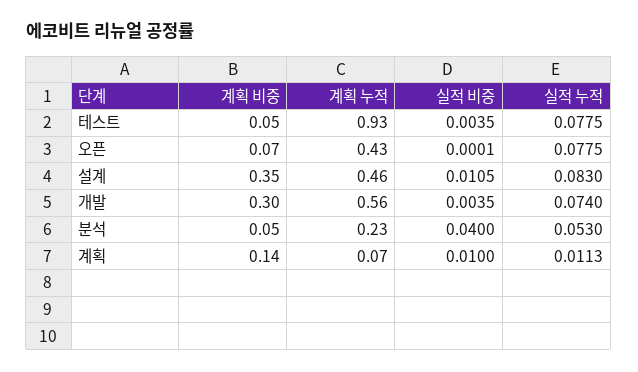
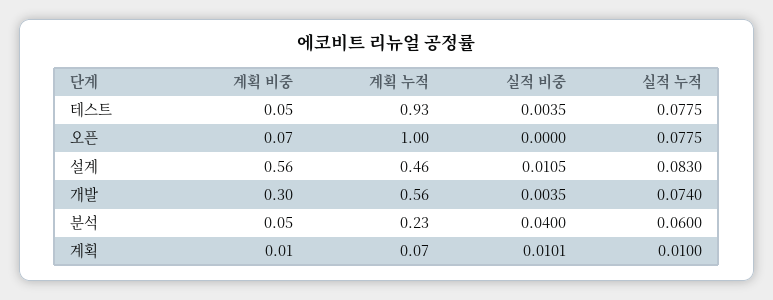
계획 누적, 오픈: 0.43 -> 1
실적 비중, 오픈: 0.0001 -> 0
계획 비중, 설계: 0.35 -> 0.56
실적 누적, 분석: 0.053 -> 0.06
계획 비중, 계획: 0.14 -> 0.01
실적 비중, 계획: 0.01 -> 0.0101
실적 누적, 계획: 0.0113 -> 0.01

